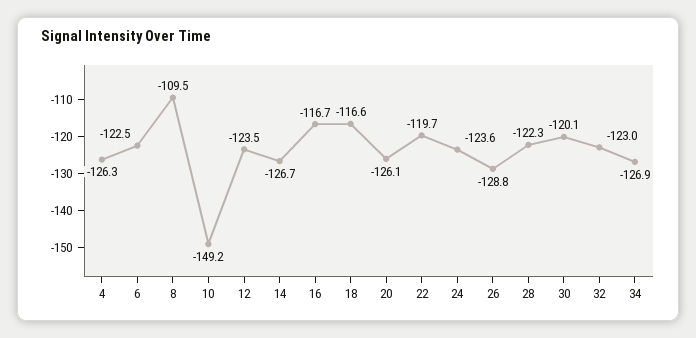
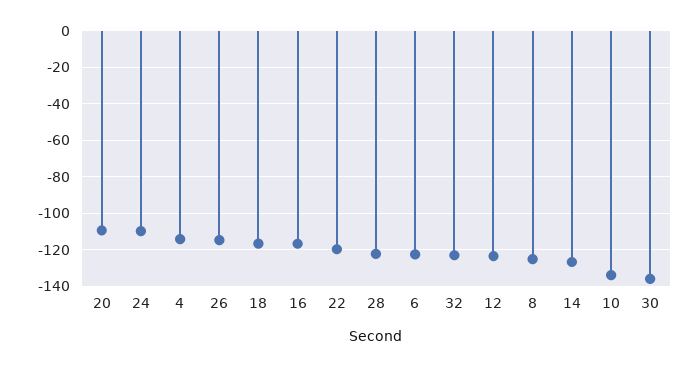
4: -126.3 -> -115
8: -109.5 -> -125
10: -149.2 -> -135
20: -126.1 -> -110
24: -123.6 -> -110
26: -128.8 -> -115
30: -120.1 -> -135
34: -126.9 -> none

